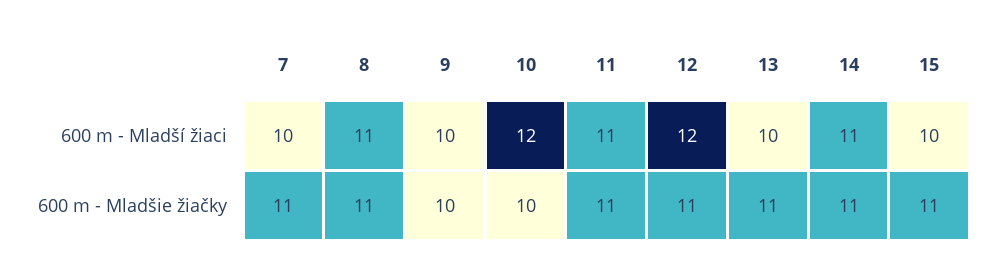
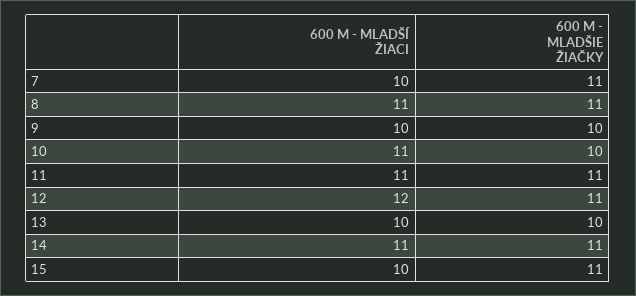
10, 600 m - Mladší žiaci: 12 -> 11
13, 600 m - Mladšie žiačky: 11 -> 10

